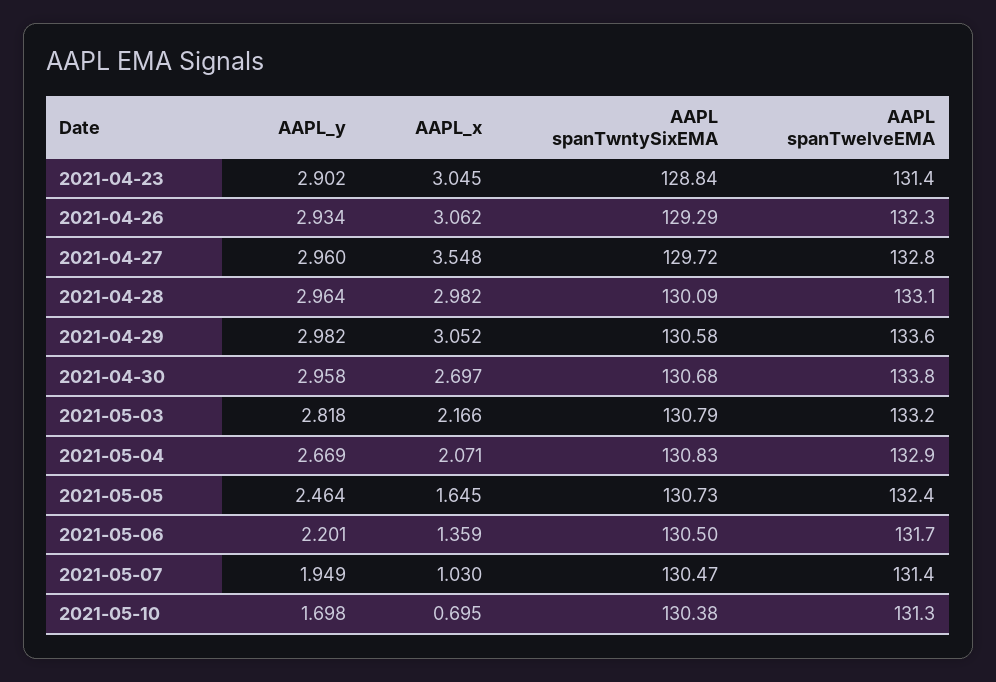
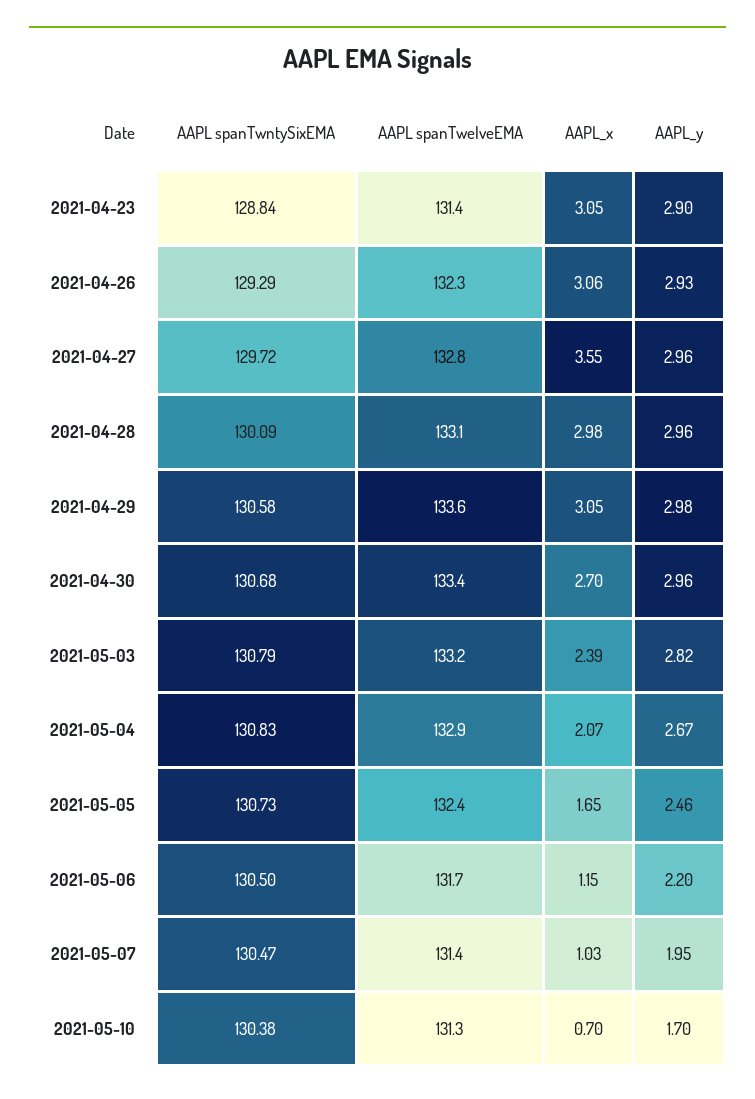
AAPL spanTwelveEMA, 2021-04-30: 133.8 -> 133.4
AAPL_x, 2021-05-03: 2.166 -> 2.39
AAPL_x, 2021-05-06: 1.359 -> 1.15

